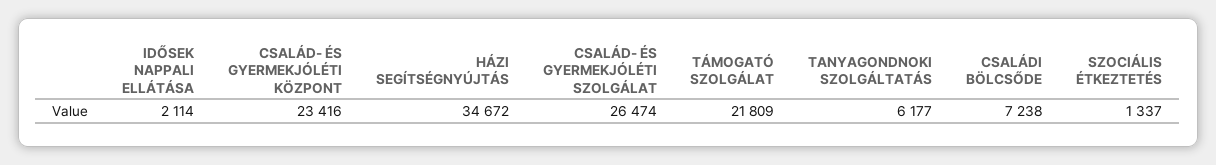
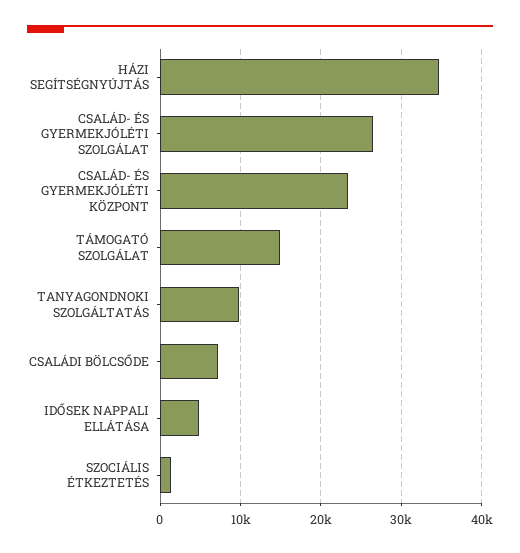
IDŐSEK NAPPALI ELLÁTÁSA: 2114 -> 5000
TÁMOGATÓ SZOLGÁLAT: 21809 -> 15000
TANYAGONDNOKI SZOLGÁLTATÁS: 6177 -> 10000

